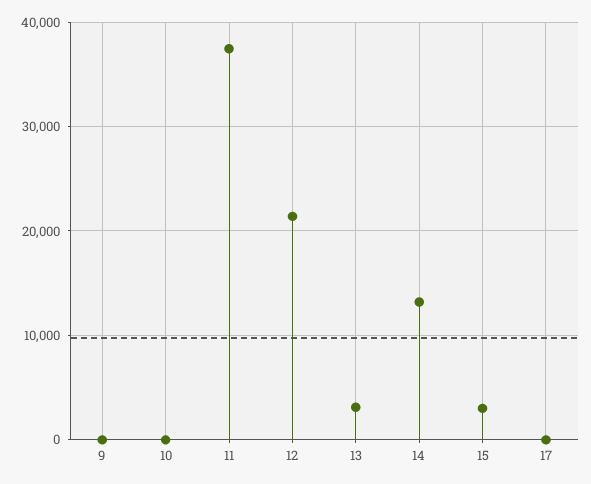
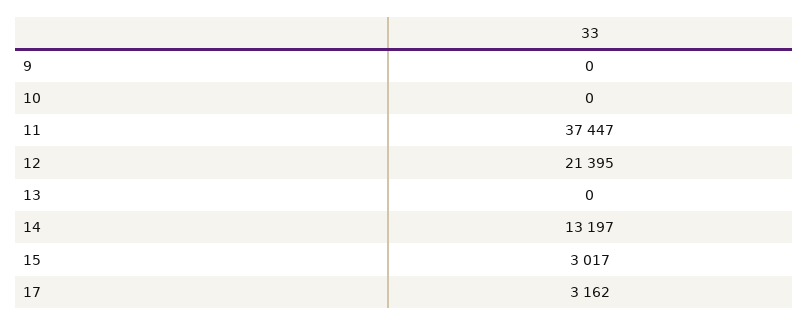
13: 3000 -> 0
17: 0 -> 3162

